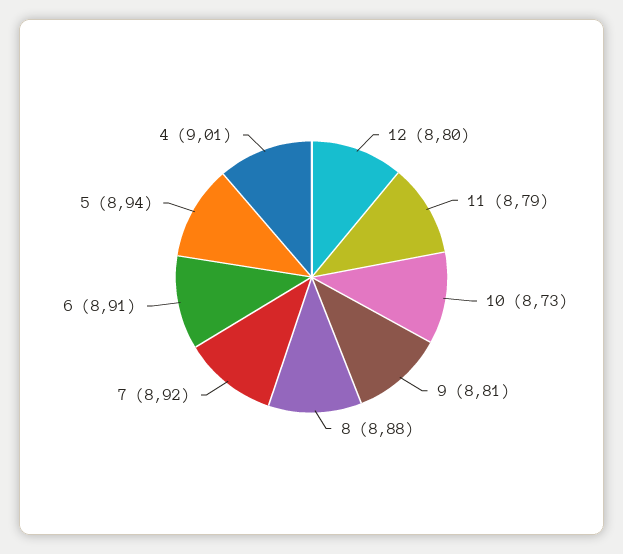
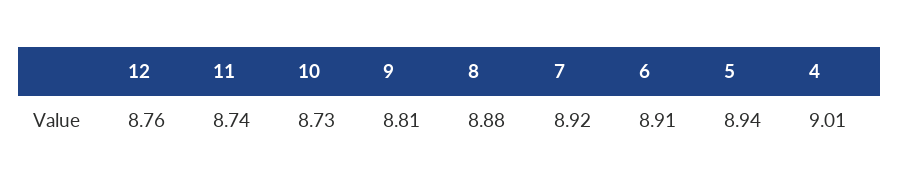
12: 8.8 -> 8.76
11: 8.79 -> 8.74

